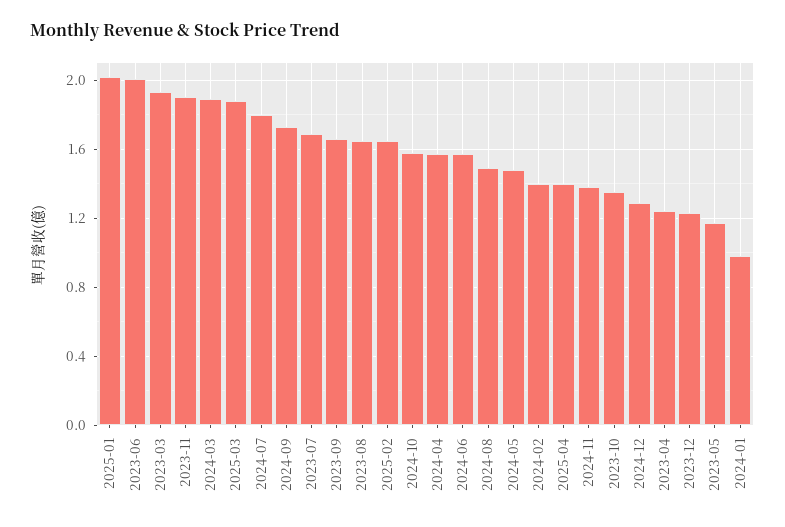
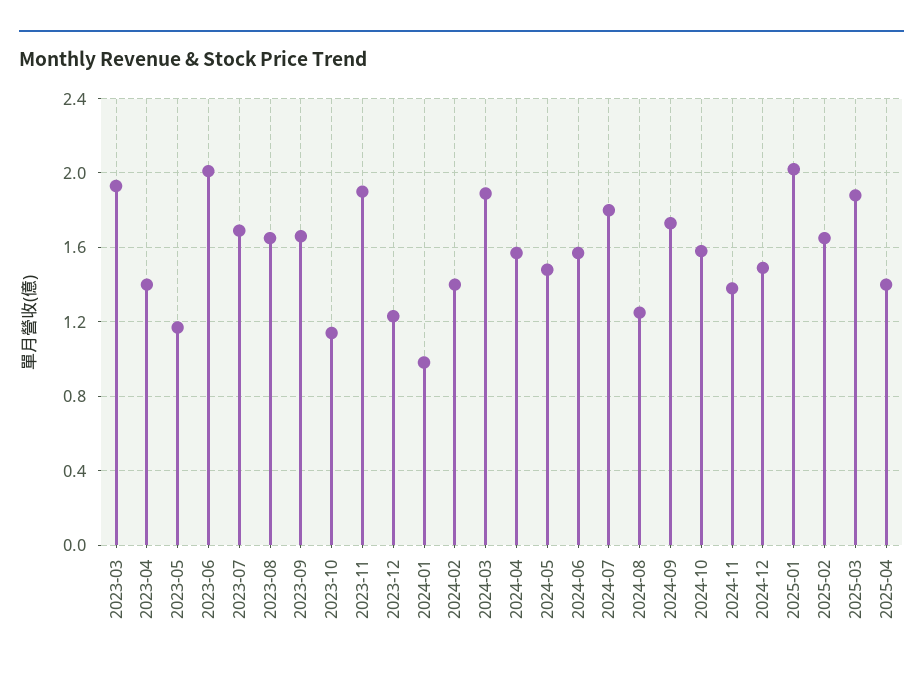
2024-08: 1.5 -> 1.25
2023-10: 1.35 -> 1.15
2024-12: 1.3 -> 1.5
2023-04: 1.25 -> 1.4

